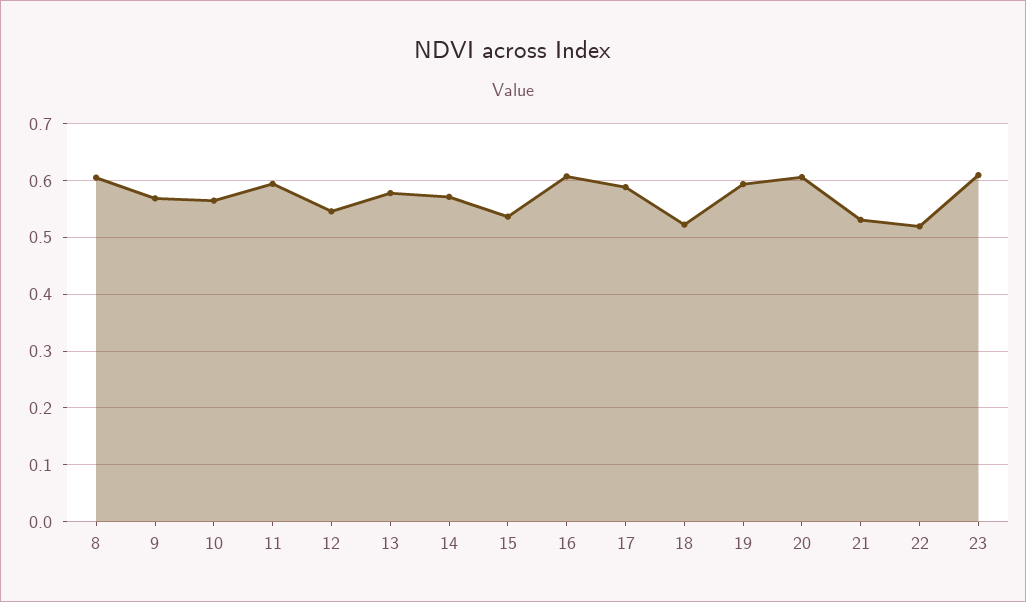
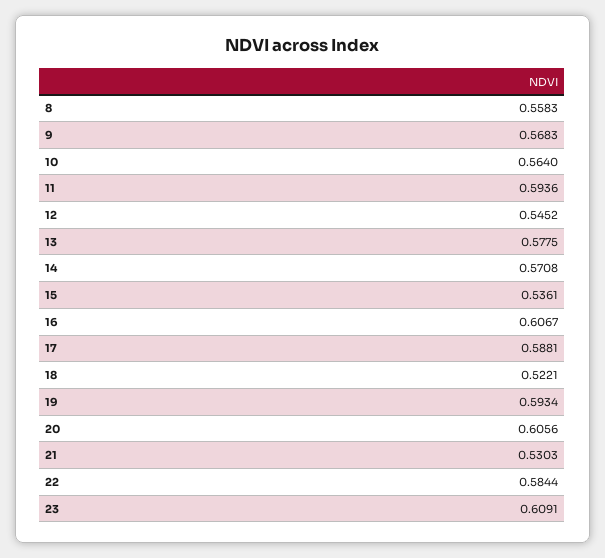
8: 0.6 -> 0.5583
22: 0.52 -> 0.5844

